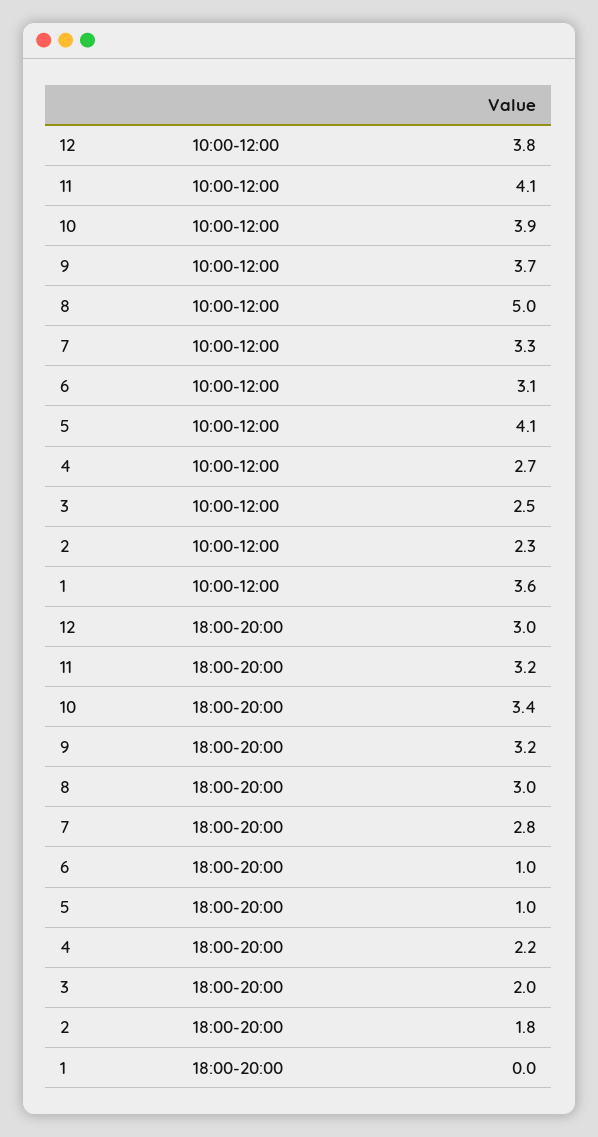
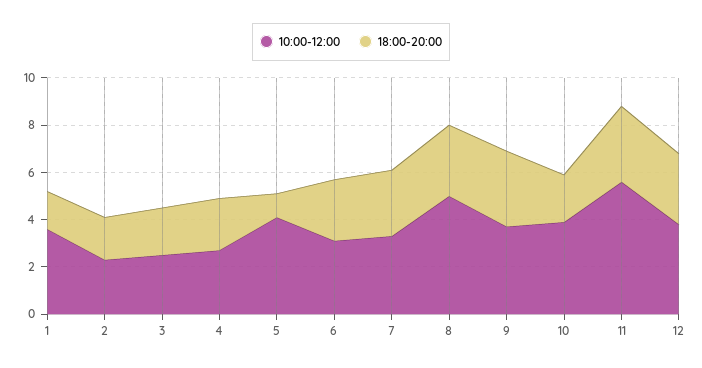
10:00-12:00, 11: 4.1 -> 5.5
18:00-20:00, 10: 3.4 -> 2
18:00-20:00, 6: 1 -> 2.5
18:00-20:00, 1: 0 -> 1.5

